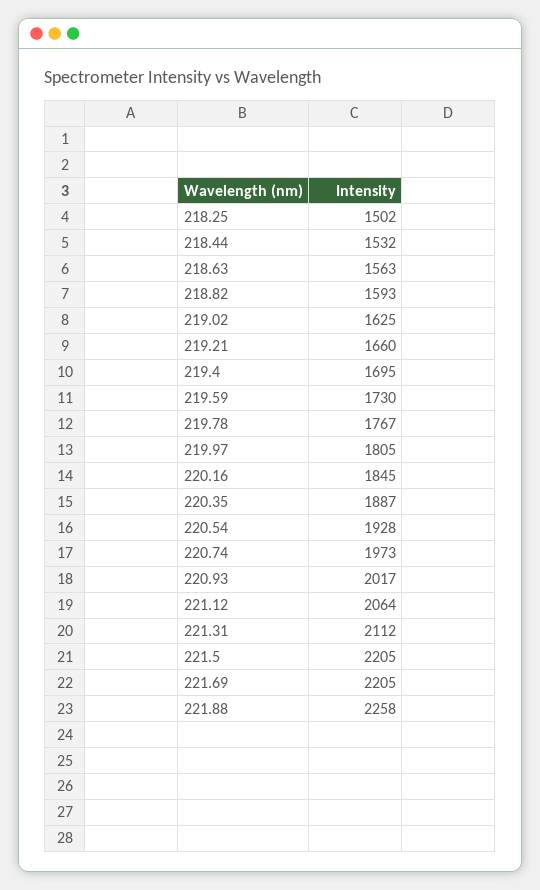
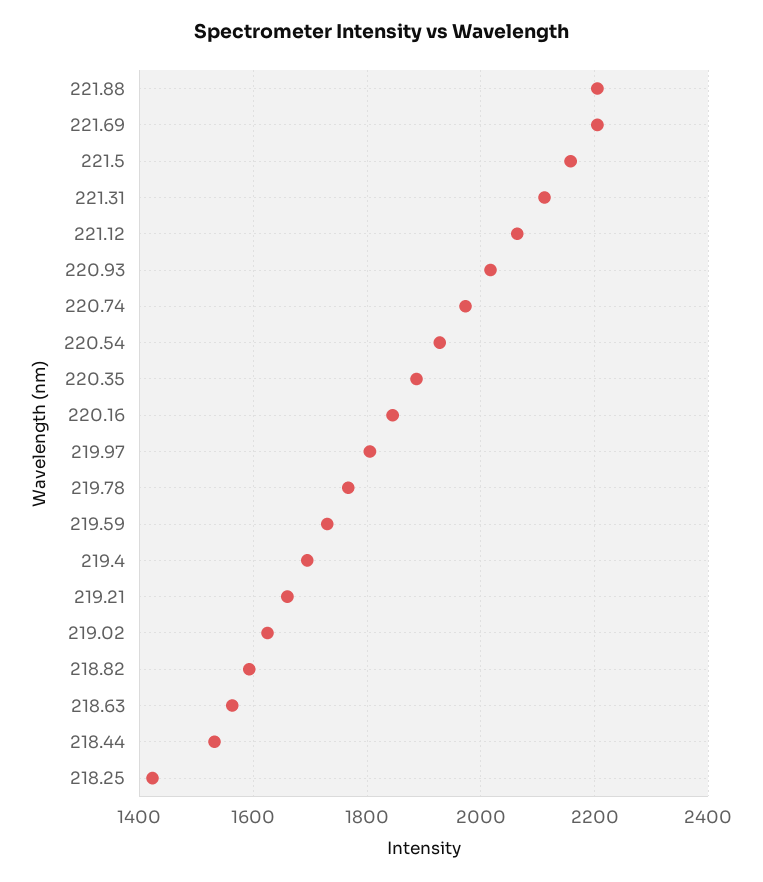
218.25: 1502 -> 1420
221.5: 2205 -> 2160
221.88: 2258 -> 2200

